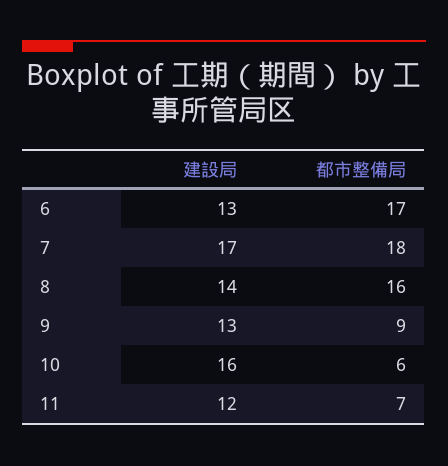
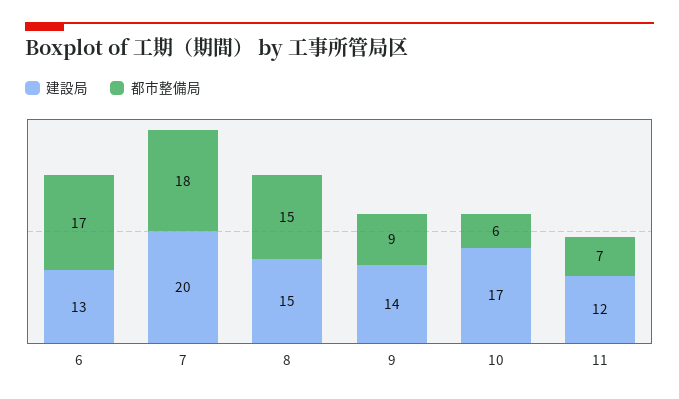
建設局, 7: 17 -> 20
建設局, 8: 14 -> 15
都市整備局, 8: 16 -> 15
建設局, 9: 13 -> 14
建設局, 10: 16 -> 17

